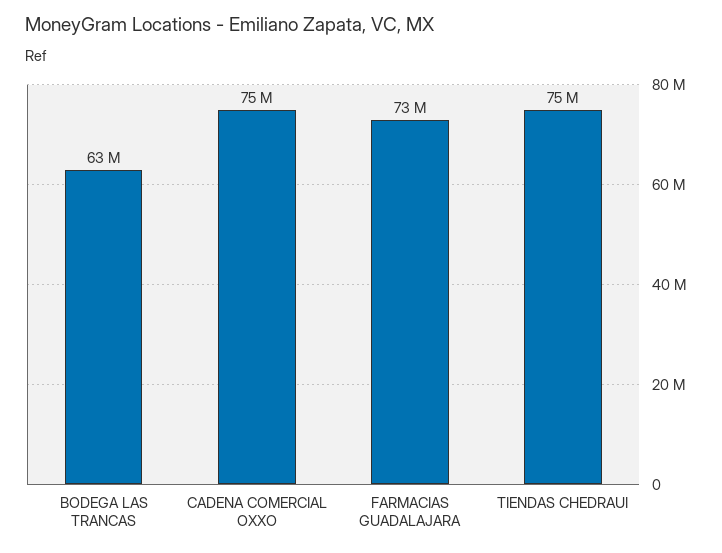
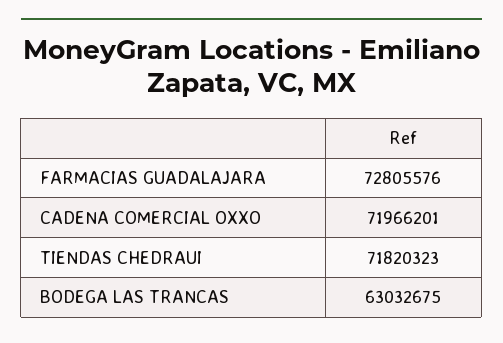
CADENA COMERCIAL OXXO: 75000000 -> 71966201
TIENDAS CHEDRAUI: 75000000 -> 71820323

